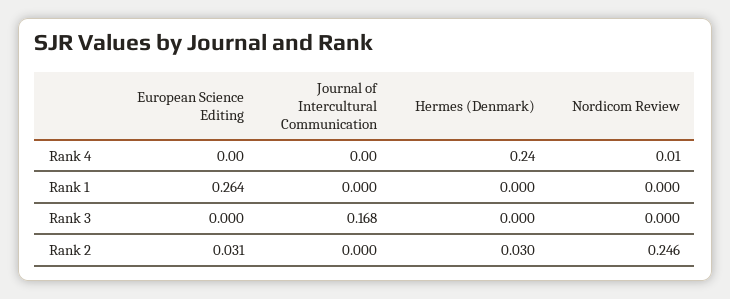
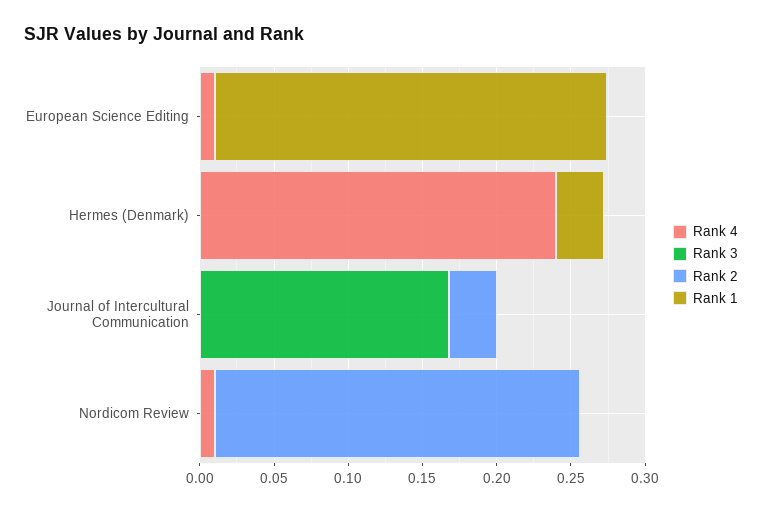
Rank 4, European Science Editing: 0 -> 0.01
Rank 1, Hermes (Denmark): 0 -> 0.03
Rank 2, European Science Editing: 0.031 -> 0
Rank 2, Journal of Intercultural Communication: 0 -> 0.03
Rank 2, Hermes (Denmark): 0.03 -> 0

